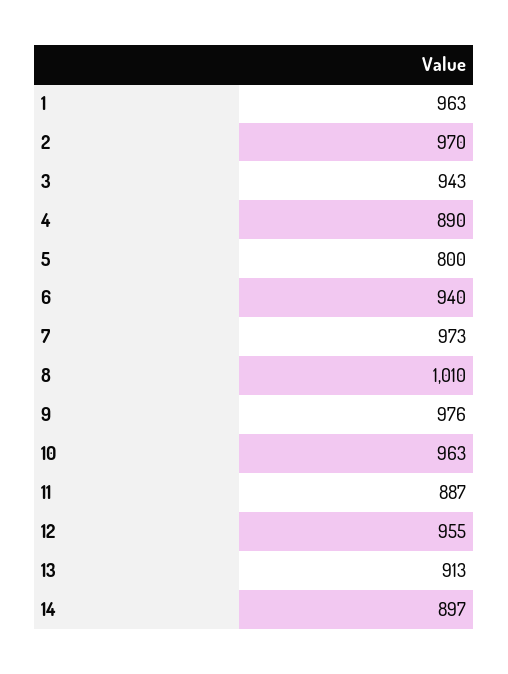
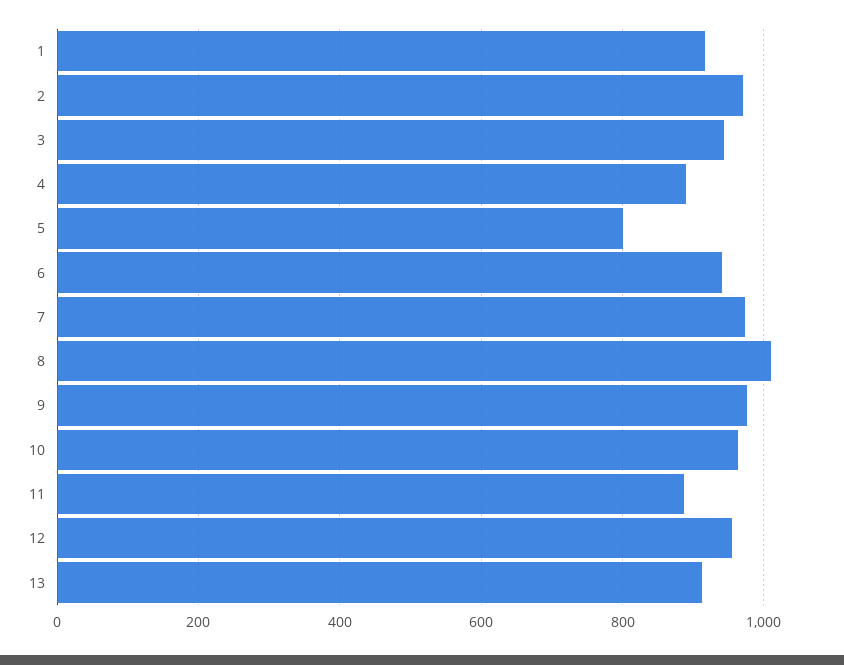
1: 963 -> 920
14: 897 -> none

